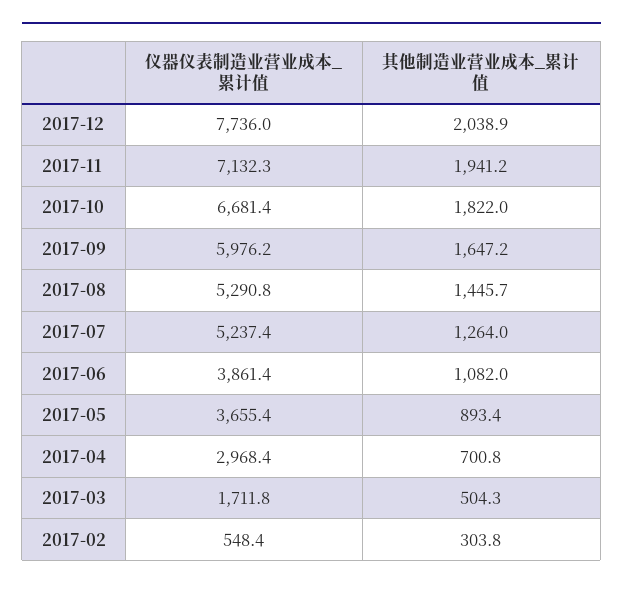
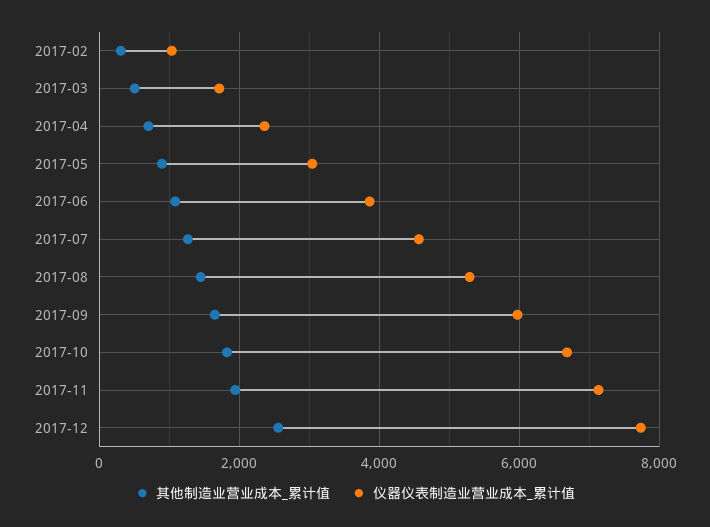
其他制造业营业成本_累计值, 2017-12: 2038.9 -> 2600
仪器仪表制造业营业成本_累计值, 2017-07: 5237.4 -> 4600
仪器仪表制造业营业成本_累计值, 2017-05: 3655.4 -> 3000
仪器仪表制造业营业成本_累计值, 2017-04: 2968.4 -> 2400
仪器仪表制造业营业成本_累计值, 2017-02: 548.4 -> 1000

